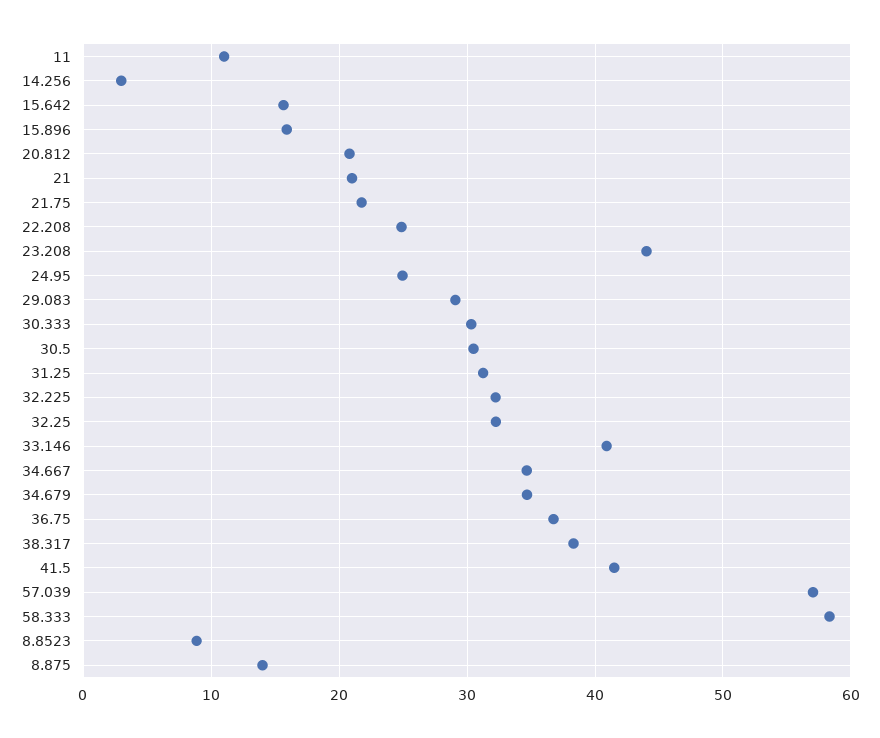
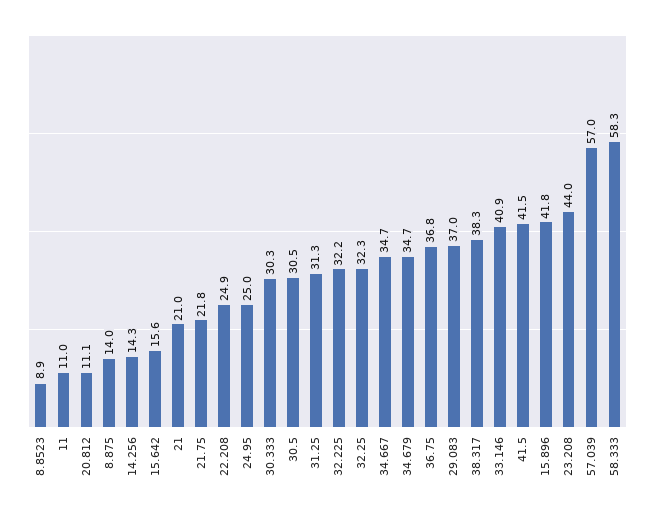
14.256: 3 -> 14.3
15.896: 16 -> 41.8
20.812: 21 -> 11.1
29.083: 29 -> 37

